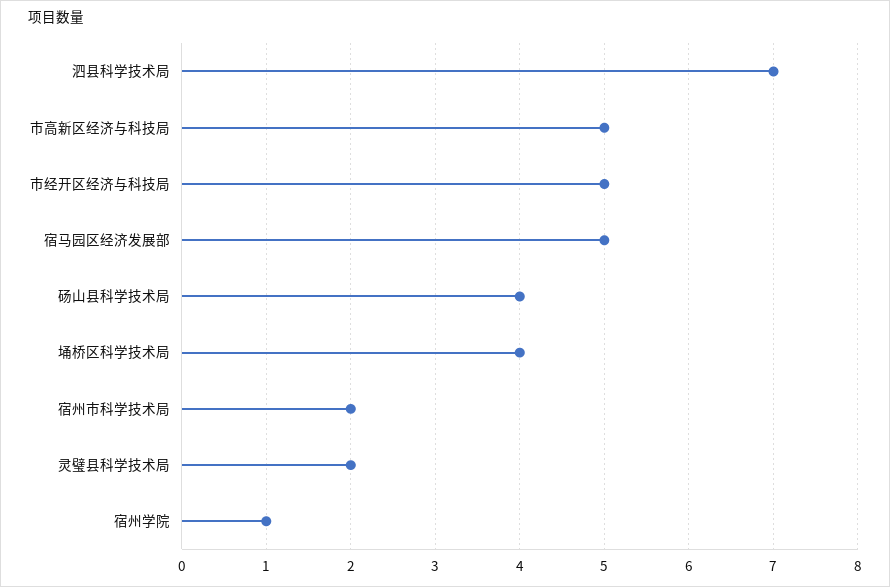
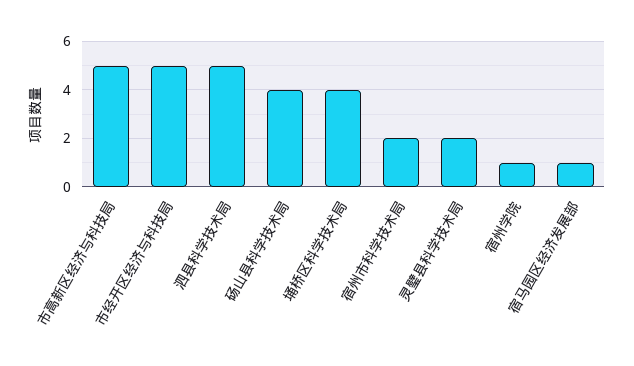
泗县科学技术局: 7 -> 5
宿马园区经济发展部: 5 -> 1

